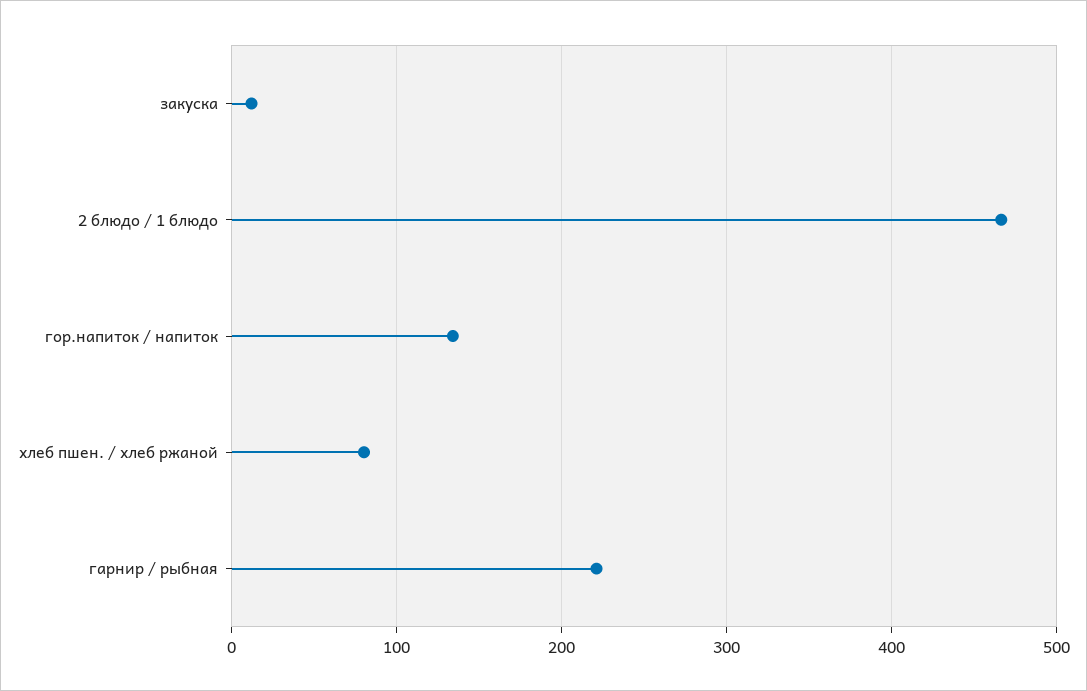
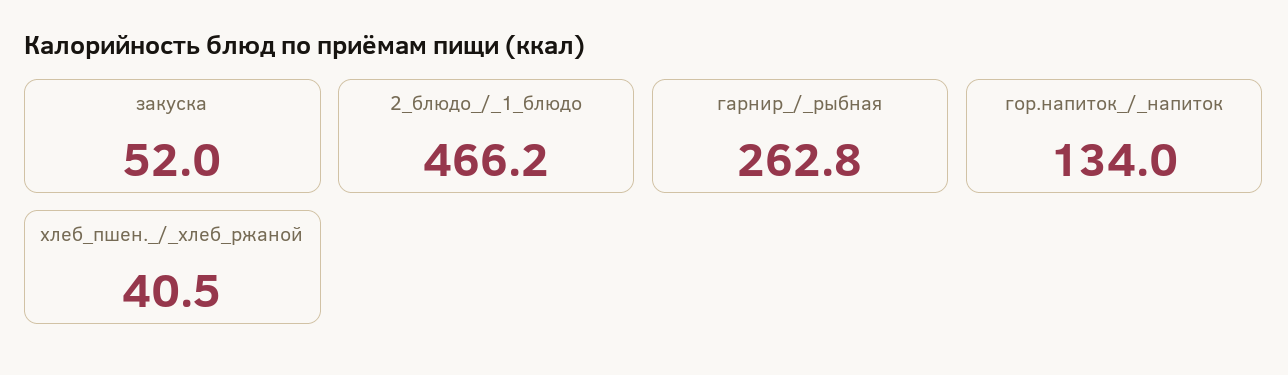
закуска: 10 -> 52
хлеб пшен. / хлеб ржаной: 80 -> 40.5
гарнир / рыбная: 220 -> 262.8

